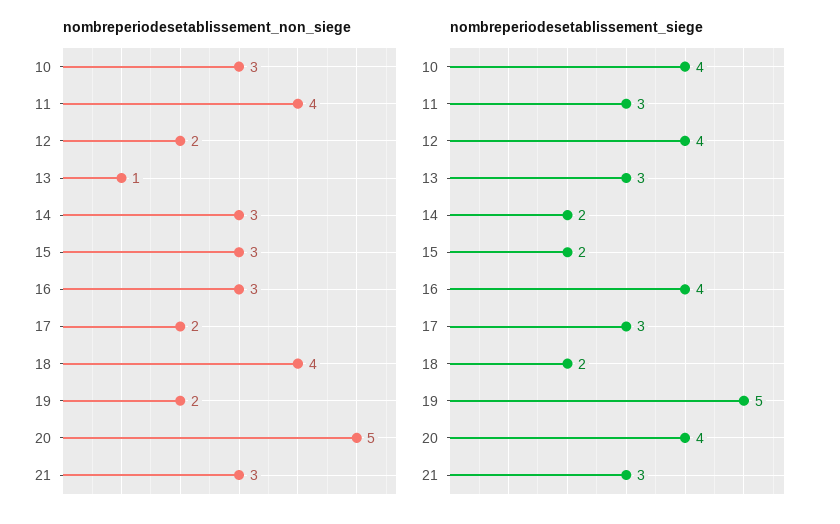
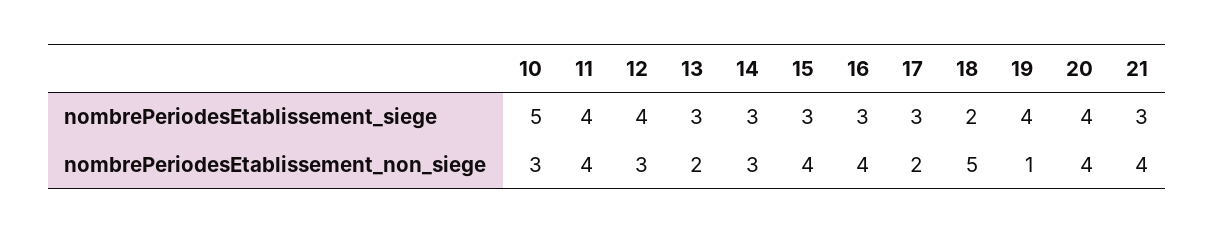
nombreperiodesetablissement_non_siege, 12: 2 -> 3
nombreperiodesetablissement_non_siege, 13: 1 -> 2
nombreperiodesetablissement_non_siege, 15: 3 -> 4
nombreperiodesetablissement_non_siege, 16: 3 -> 4
nombreperiodesetablissement_non_siege, 18: 4 -> 5
nombreperiodesetablissement_non_siege, 19: 2 -> 1
nombreperiodesetablissement_non_siege, 20: 5 -> 4
nombreperiodesetablissement_non_siege, 21: 3 -> 4
nombreperiodesetablissement_siege, 10: 4 -> 5
nombreperiodesetablissement_siege, 11: 3 -> 4
nombreperiodesetablissement_siege, 14: 2 -> 3
nombreperiodesetablissement_siege, 15: 2 -> 3
nombreperiodesetablissement_siege, 16: 4 -> 3
nombreperiodesetablissement_siege, 19: 5 -> 4

